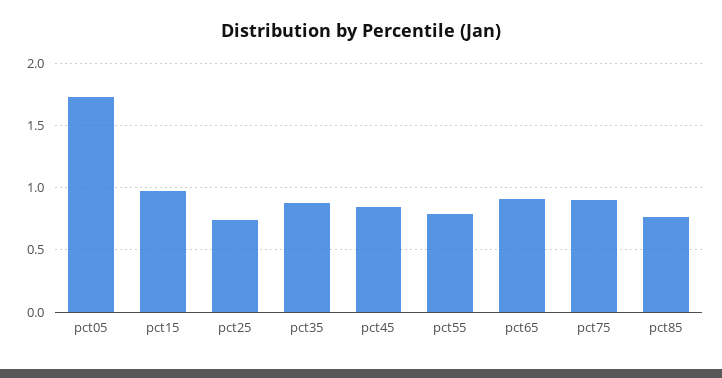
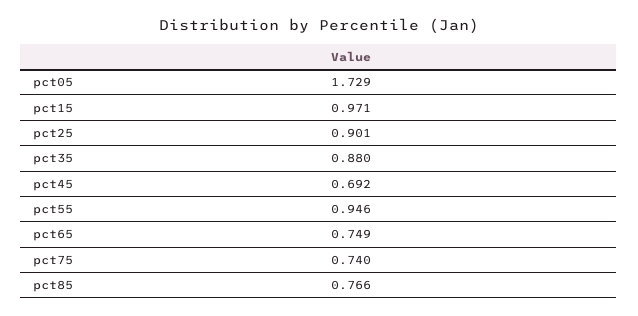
pct25: 0.75 -> 0.901
pct45: 0.85 -> 0.692
pct55: 0.8 -> 0.946
pct65: 0.9 -> 0.749
pct75: 0.9 -> 0.74

